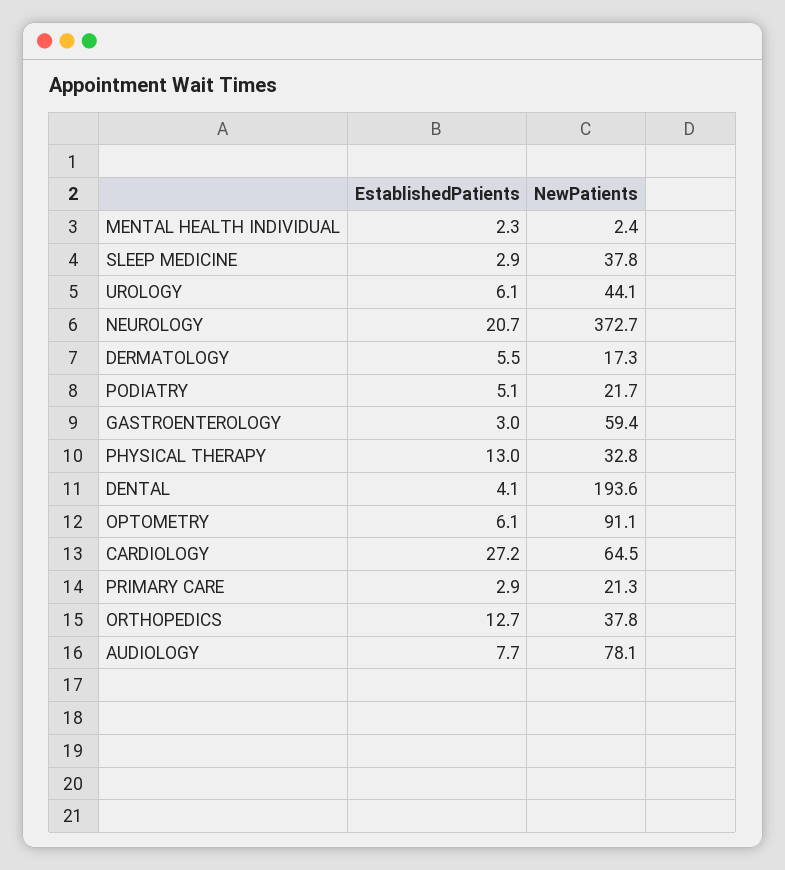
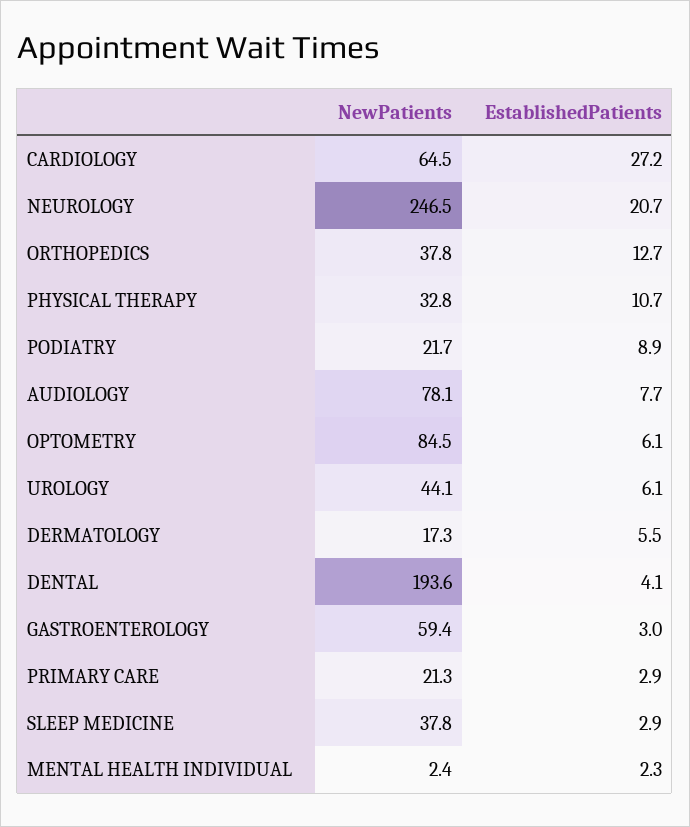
NewPatients, NEUROLOGY: 372.7 -> 246.5
EstablishedPatients, PODIATRY: 5.1 -> 8.9
EstablishedPatients, PHYSICAL THERAPY: 13 -> 10.7
NewPatients, OPTOMETRY: 91.1 -> 84.5

